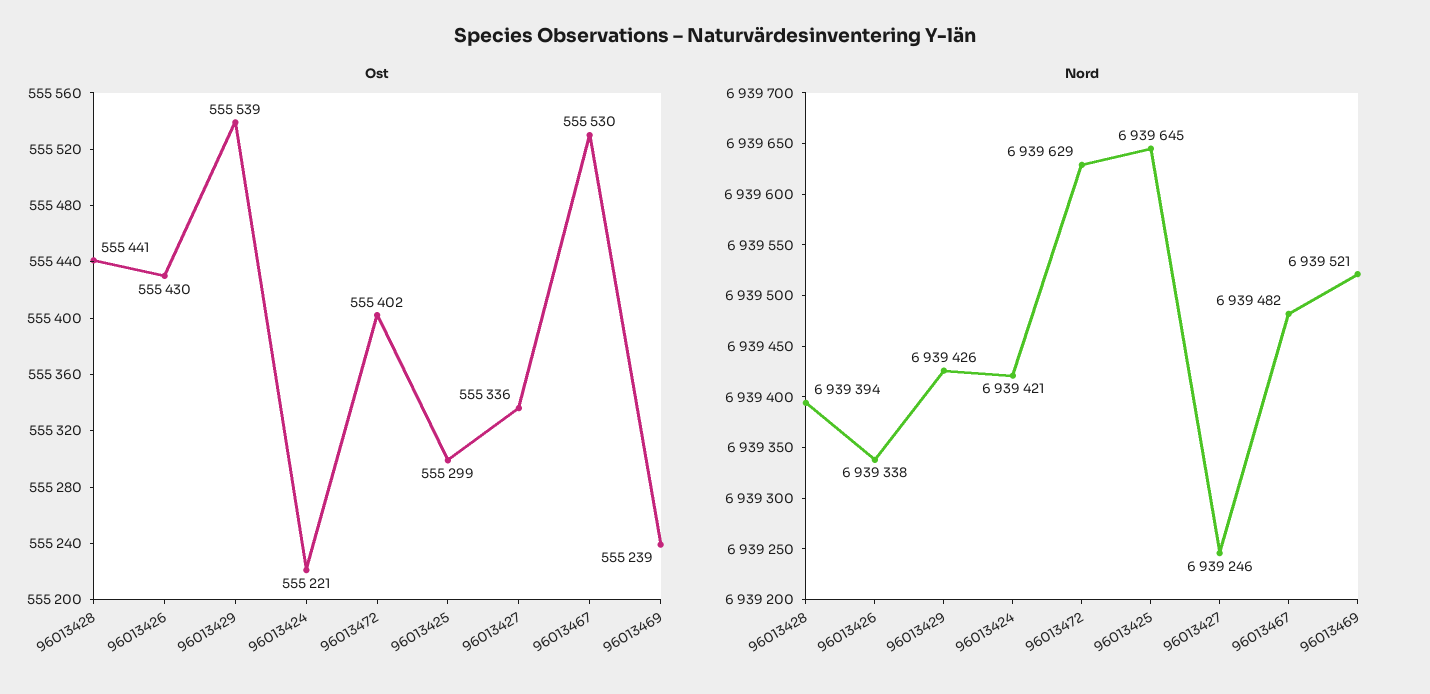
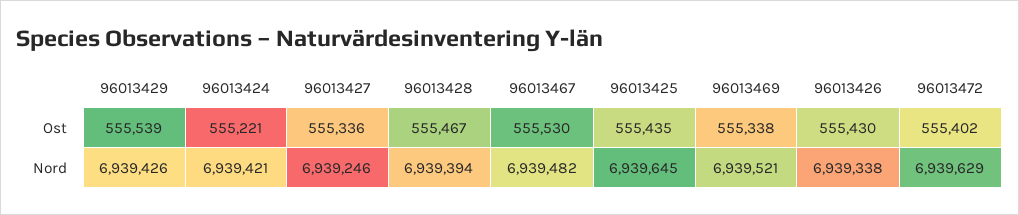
Ost, 96013428: 555441 -> 555467
Ost, 96013425: 555299 -> 555435
Ost, 96013469: 555239 -> 555338

